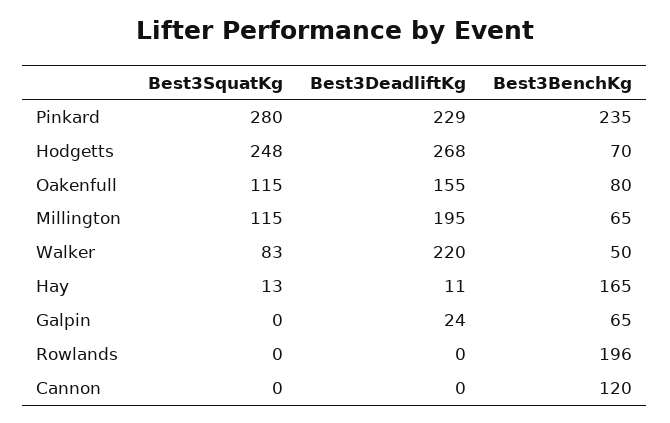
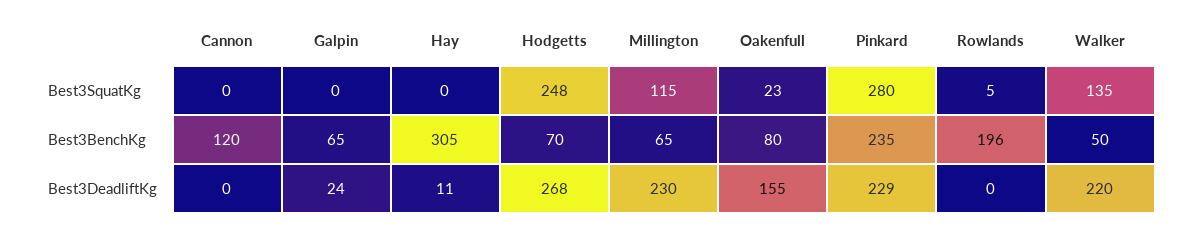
Best3SquatKg, Oakenfull: 115 -> 23
Best3DeadliftKg, Millington: 195 -> 230
Best3SquatKg, Walker: 83 -> 135
Best3SquatKg, Hay: 13 -> 0
Best3BenchKg, Hay: 165 -> 305
Best3SquatKg, Rowlands: 0 -> 5

